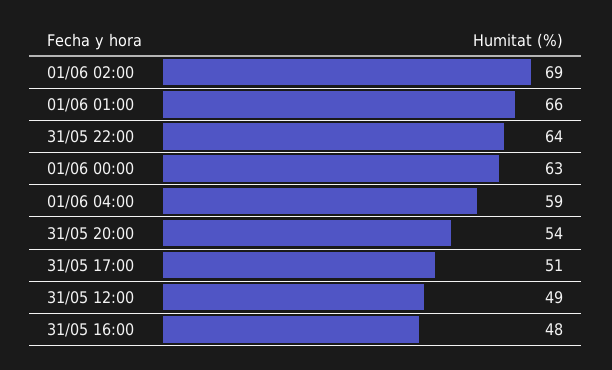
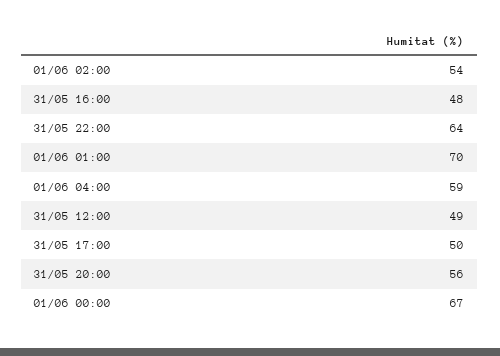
01/06 02:00: 69 -> 54
01/06 01:00: 66 -> 70
01/06 00:00: 63 -> 67
31/05 20:00: 54 -> 56
31/05 17:00: 51 -> 50

